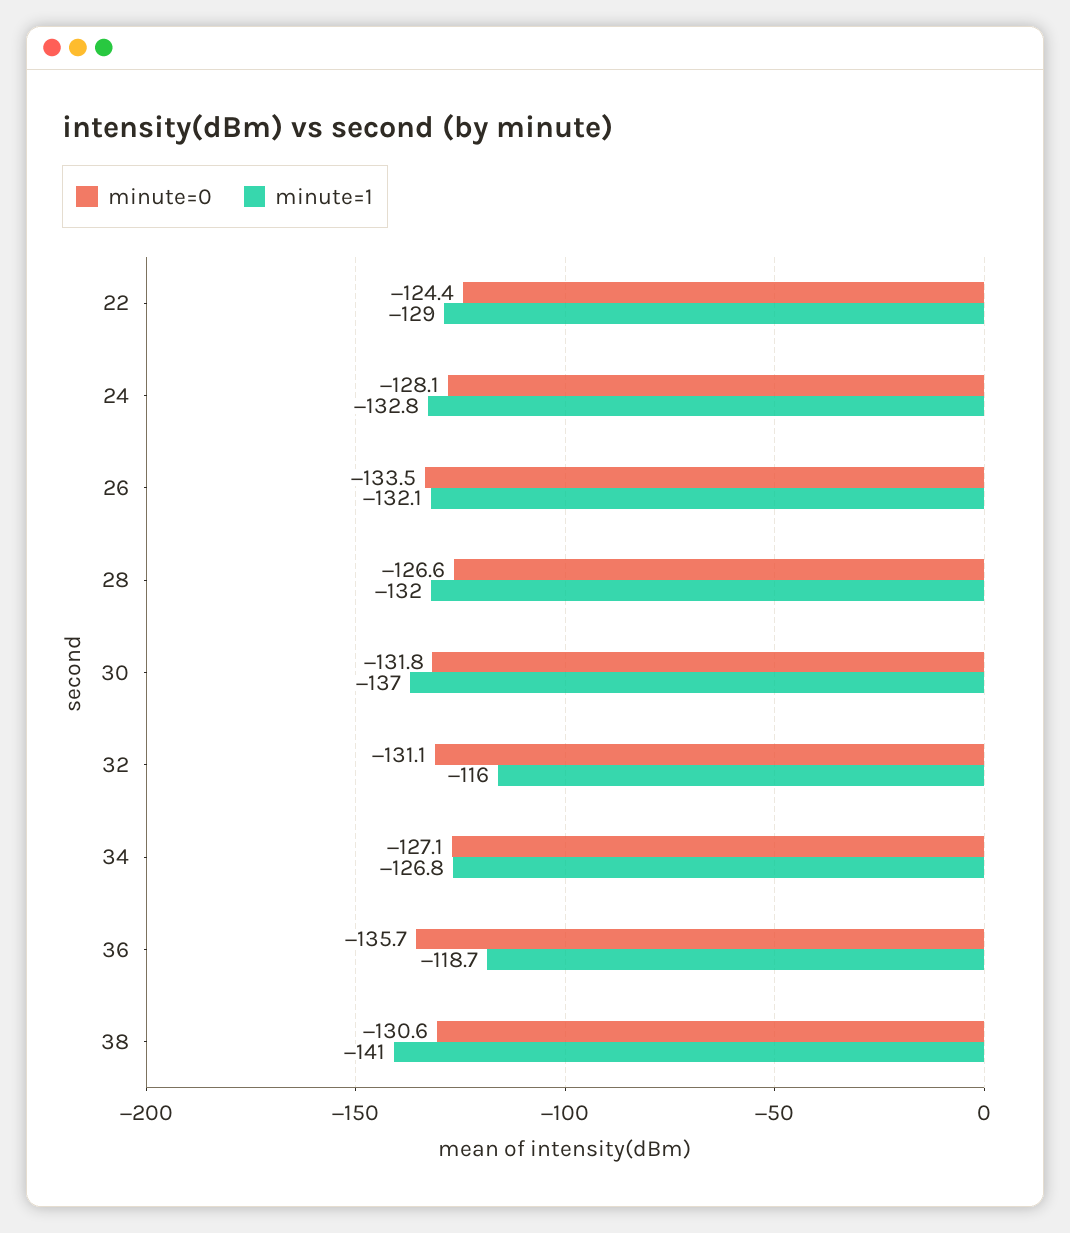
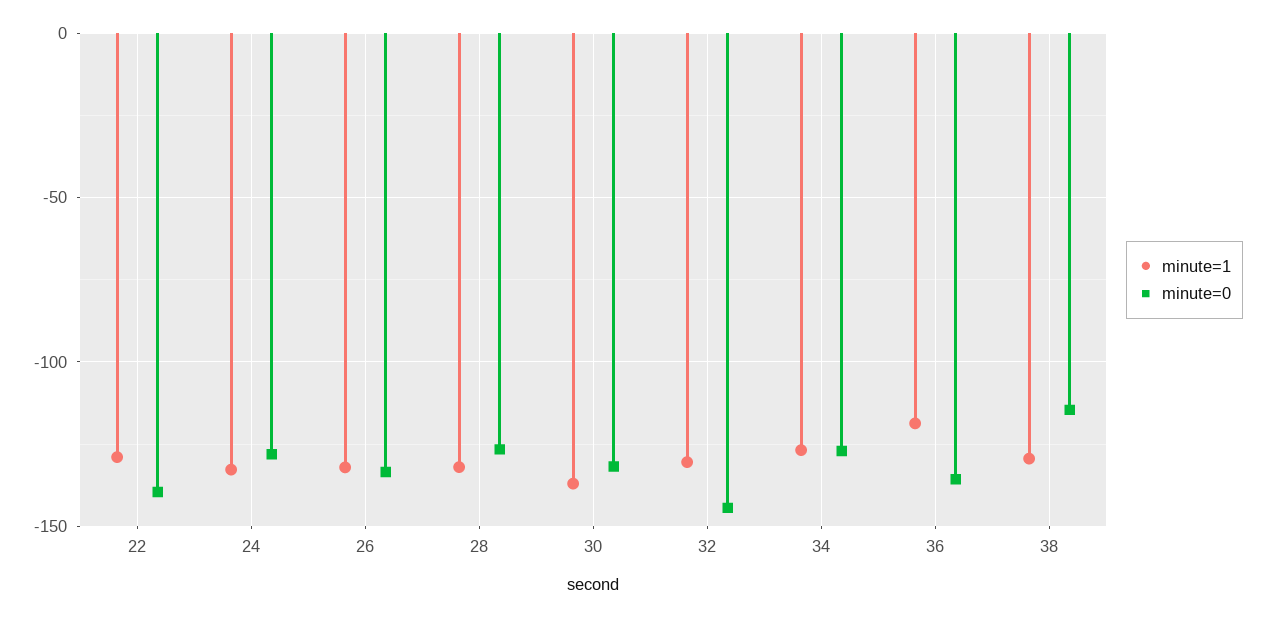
minute=0, 22: -124.4 -> -140
minute=0, 32: -131.1 -> -145
minute=1, 32: -116 -> -130
minute=0, 38: -130.6 -> -115
minute=1, 38: -141 -> -130

